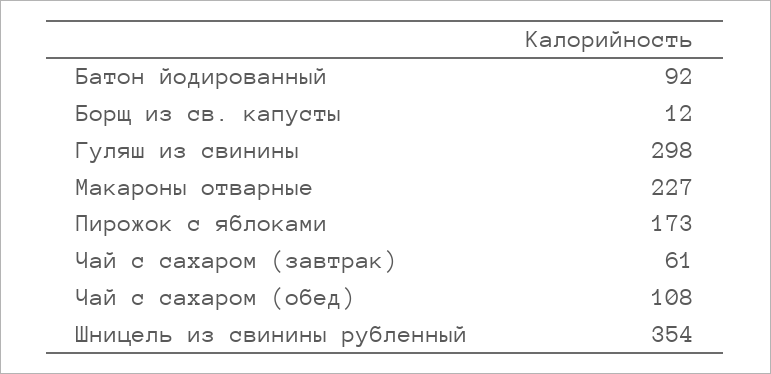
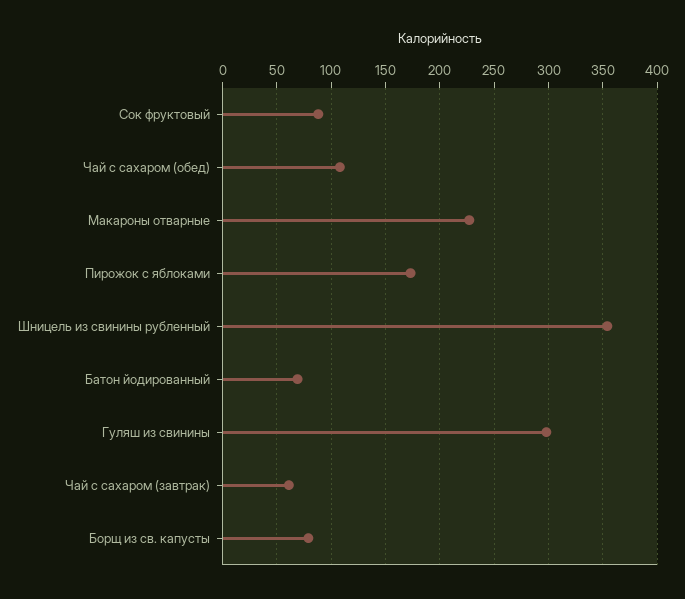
Батон йодированный: 92 -> 70
Борщ из св. капусты: 12 -> 80
Сок фруктовый: none -> 90

